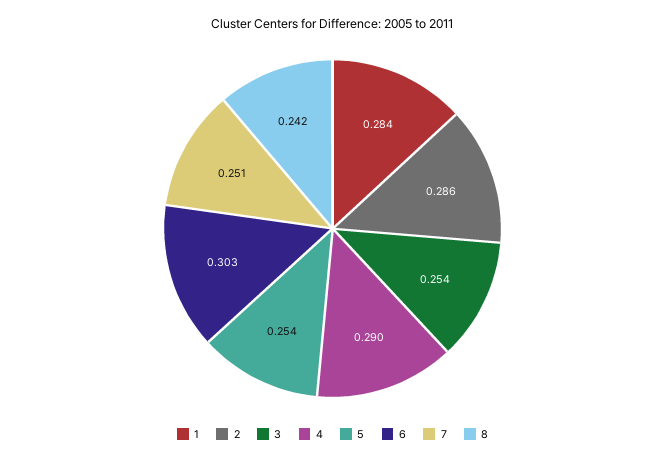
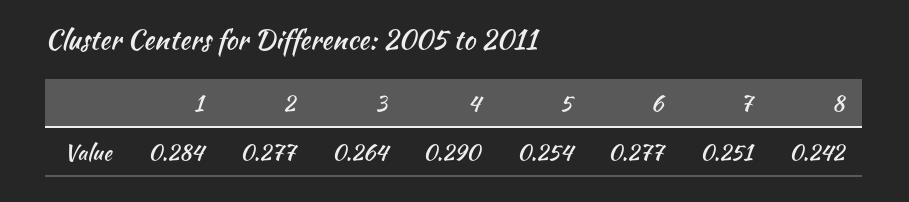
2: 0.286 -> 0.277
3: 0.254 -> 0.264
6: 0.303 -> 0.277

